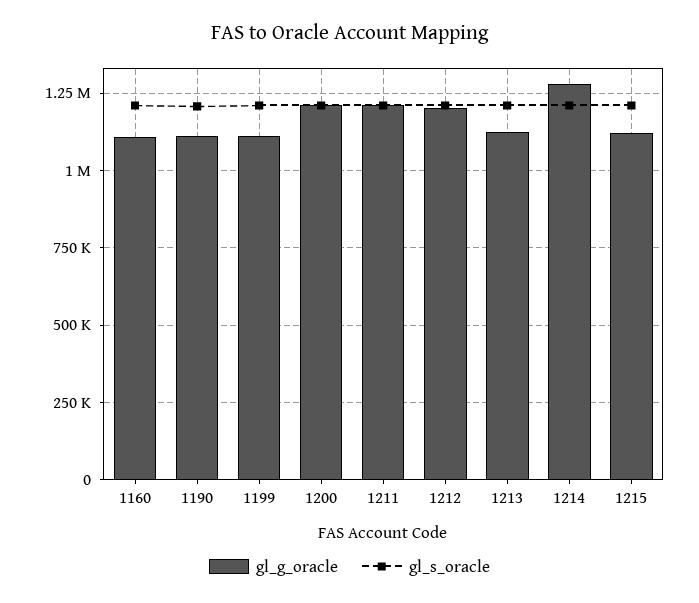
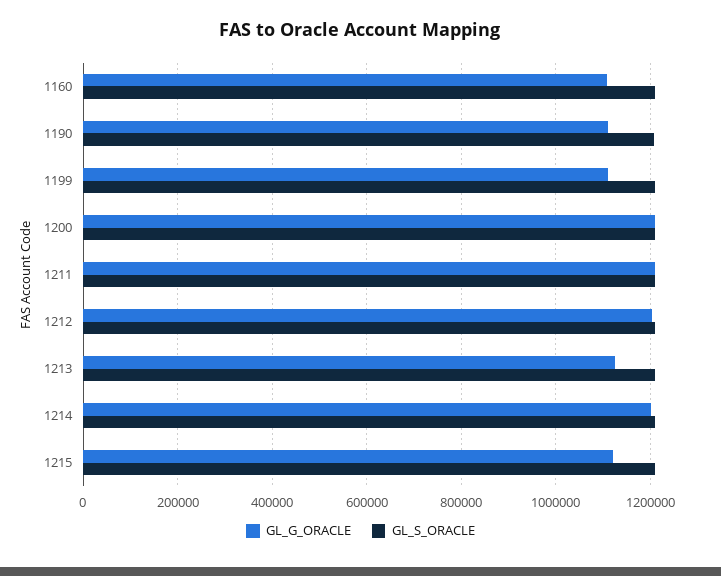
gl_g_oracle, 1214: 1275000 -> 1200000

